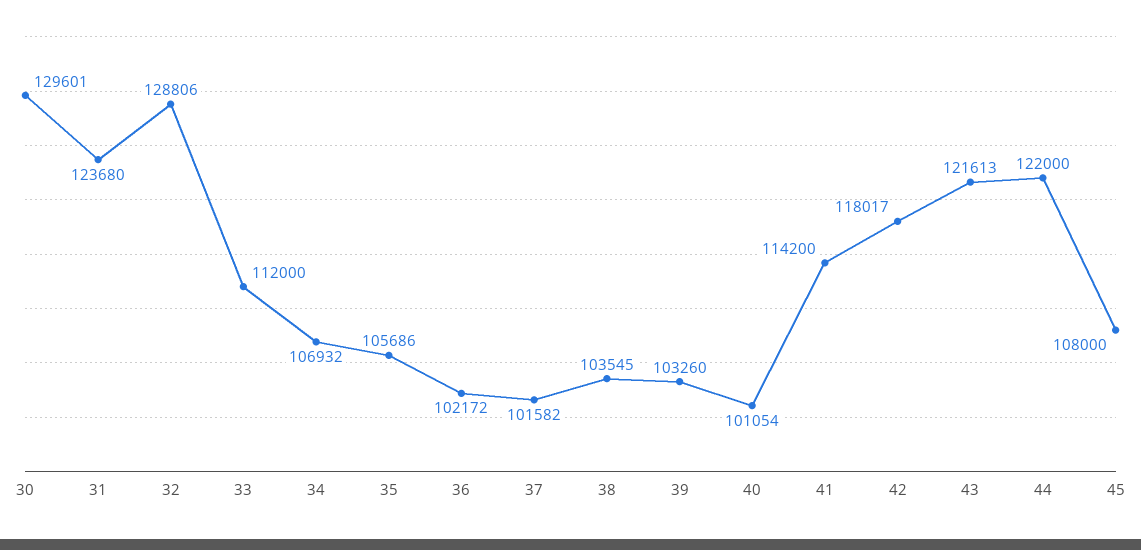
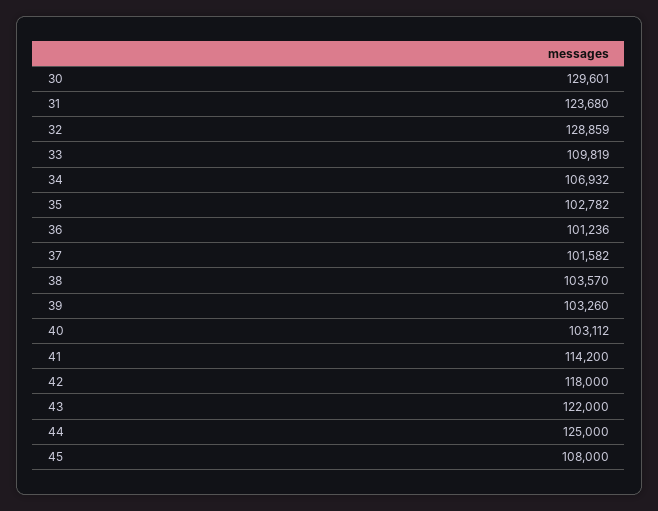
32: 128806 -> 128859
33: 112000 -> 109819
35: 105686 -> 102782
36: 102172 -> 101236
38: 103545 -> 103570
40: 101054 -> 103112
42: 118017 -> 118000
43: 121613 -> 122000
44: 122000 -> 125000

